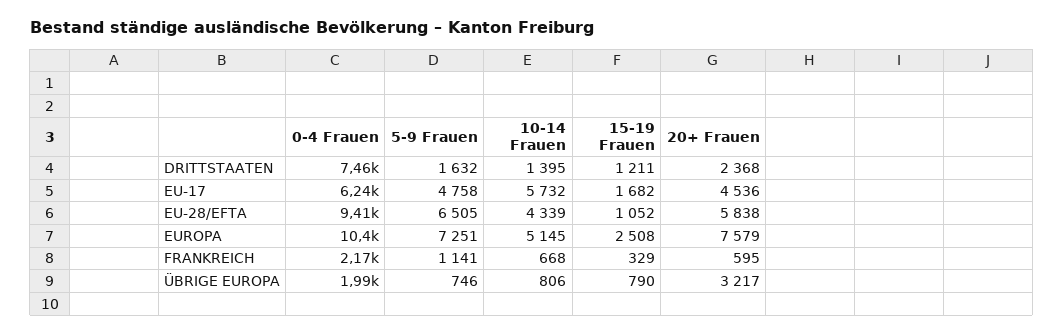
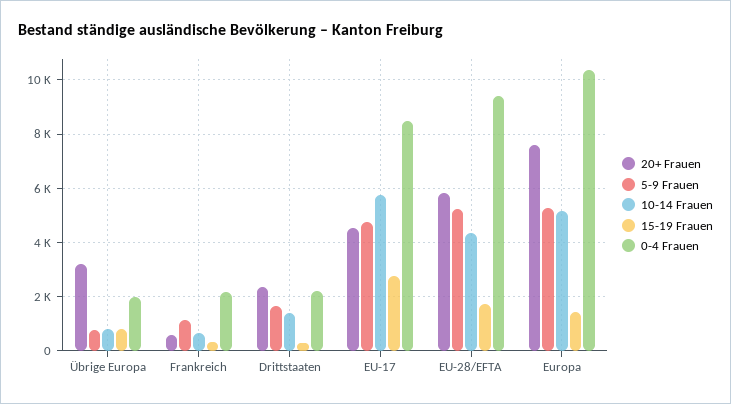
0-4 Frauen, DRITTSTAATEN: 7460 -> 2250
15-19 Frauen, DRITTSTAATEN: 1211 -> 250
0-4 Frauen, EU-17: 6240 -> 8500
15-19 Frauen, EU-17: 1682 -> 2750
5-9 Frauen, EU-28/EFTA: 6505 -> 5250
15-19 Frauen, EU-28/EFTA: 1052 -> 1750
5-9 Frauen, EUROPA: 7251 -> 5250
15-19 Frauen, EUROPA: 2508 -> 1500

